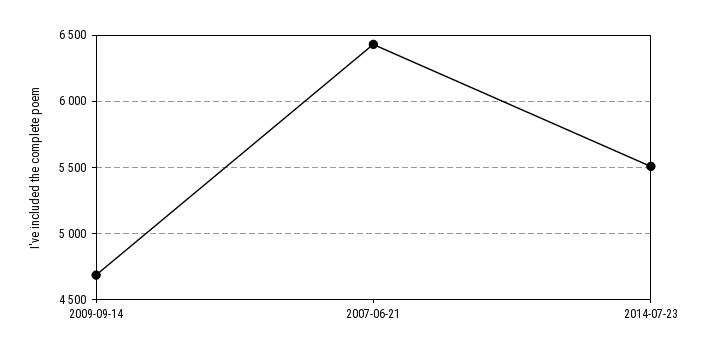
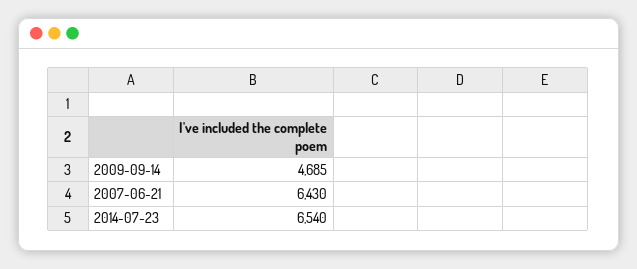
2014-07-23: 5500 -> 6540

